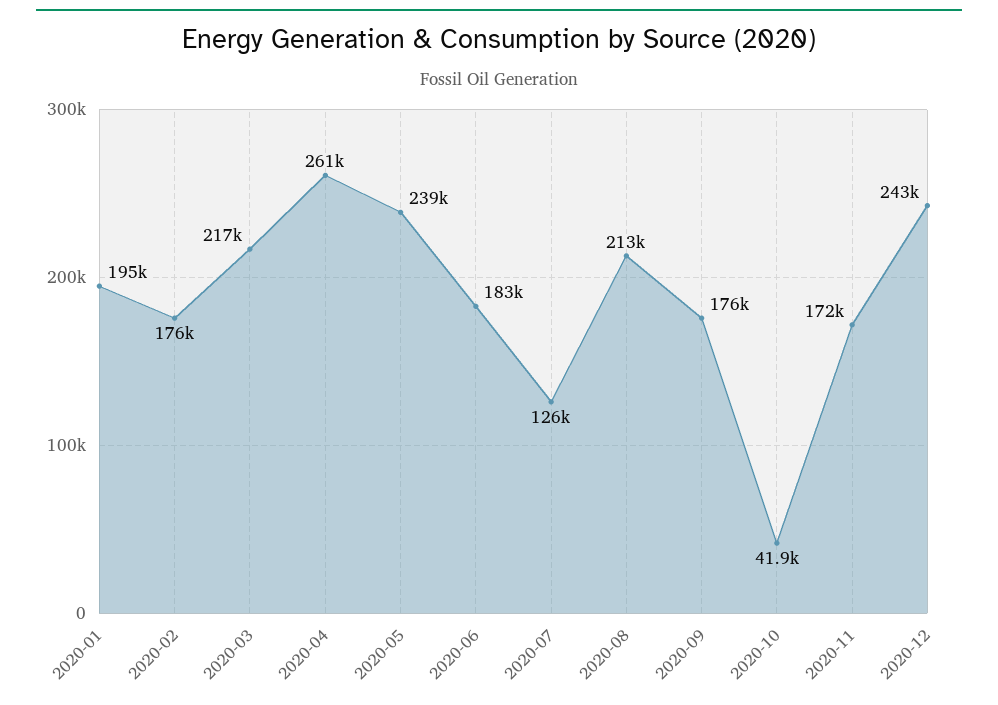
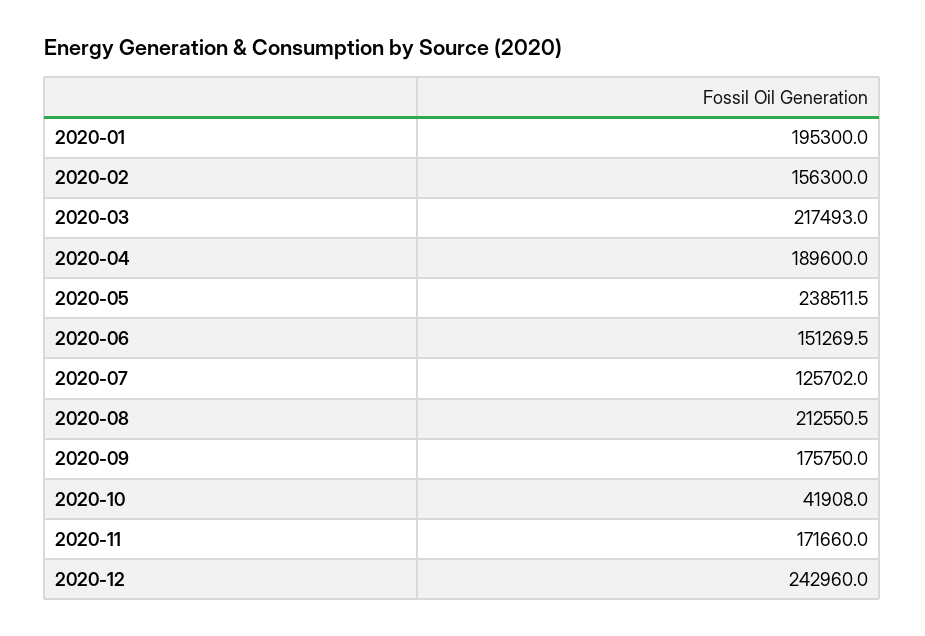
2020-02: 176000 -> 156300
2020-04: 261000 -> 189600
2020-06: 183000 -> 151269.5

